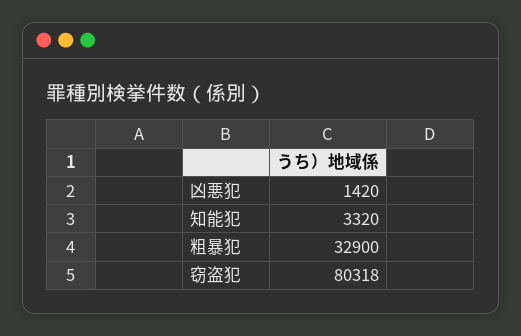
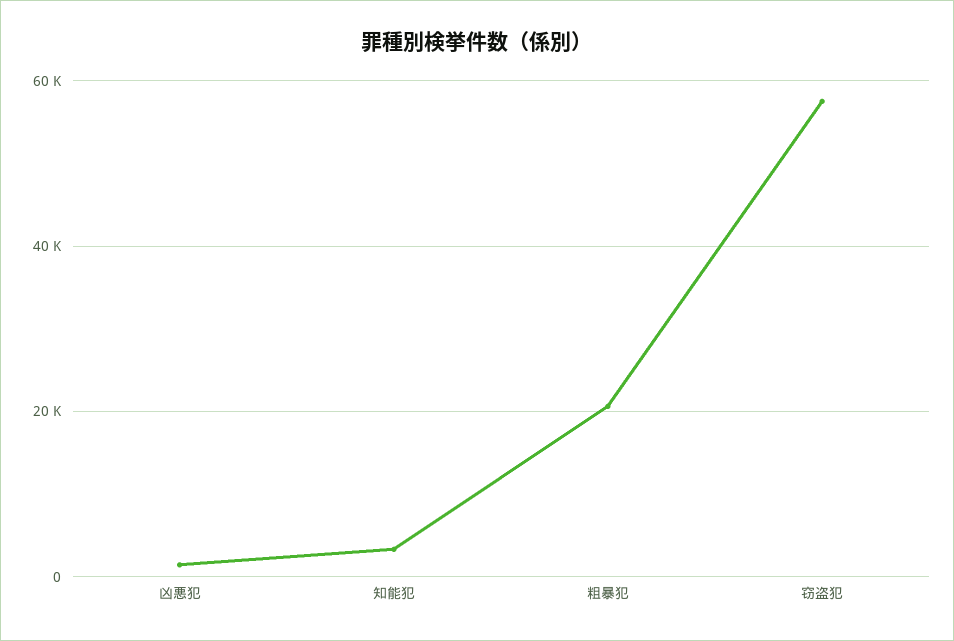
粗暴犯: 32900 -> 20000
窃盗犯: 80318 -> 58000

